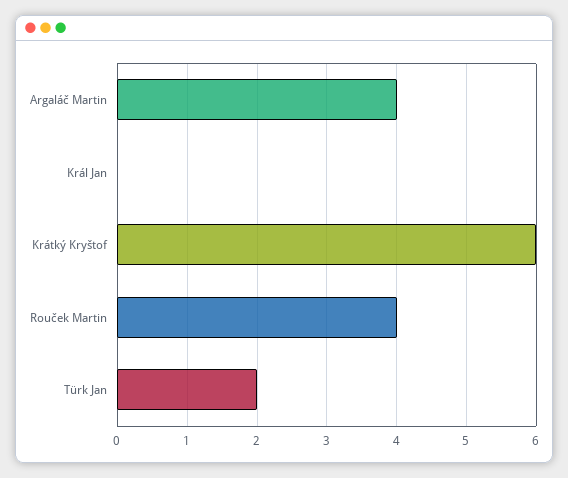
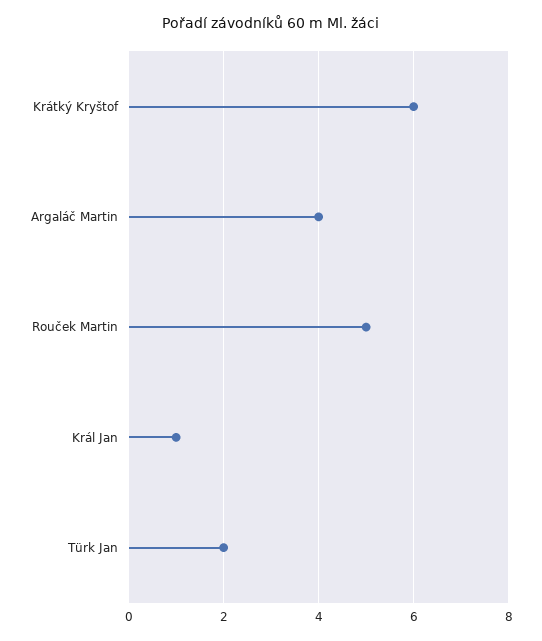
Král Jan: 0 -> 1
Rouček Martin: 4 -> 5

